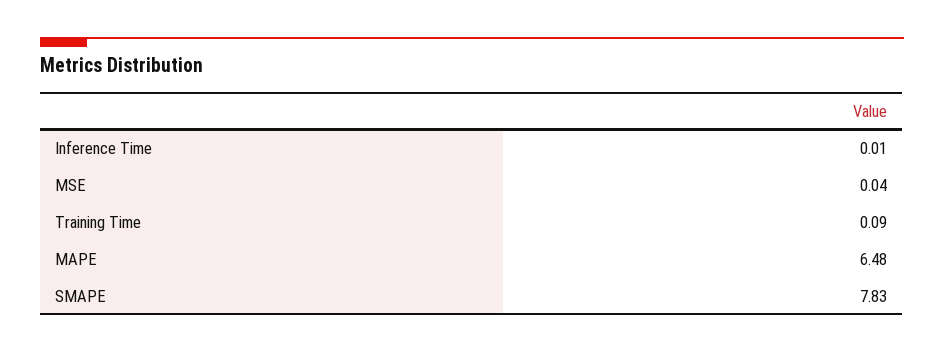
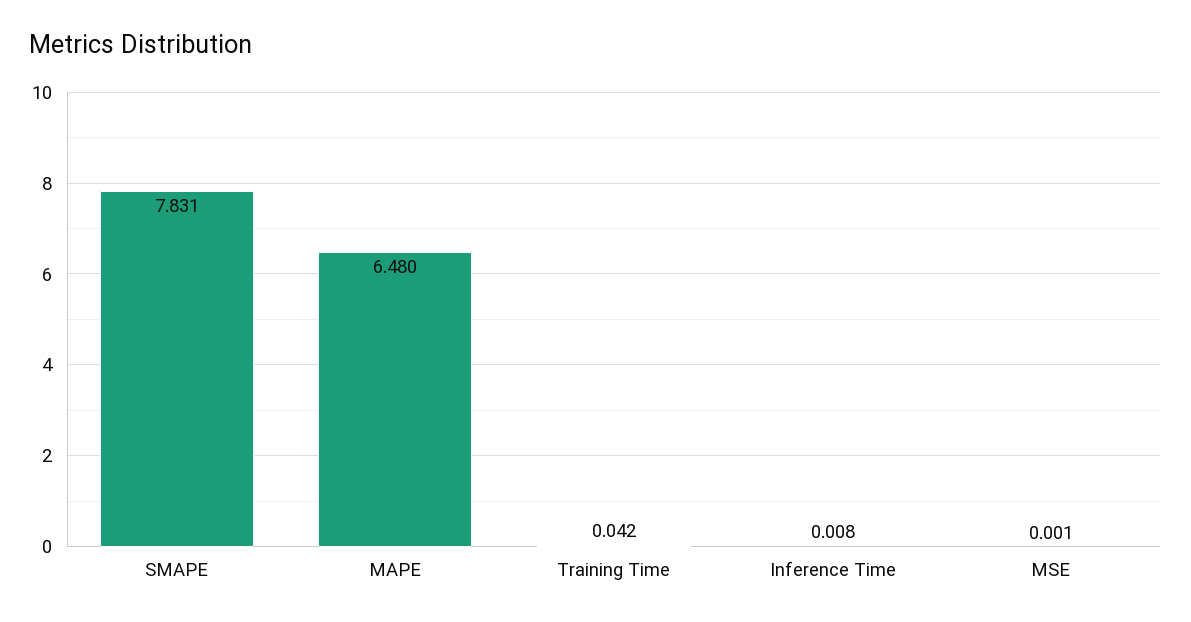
MSE: 0.04 -> 0.001
Training Time: 0.09 -> 0.042

